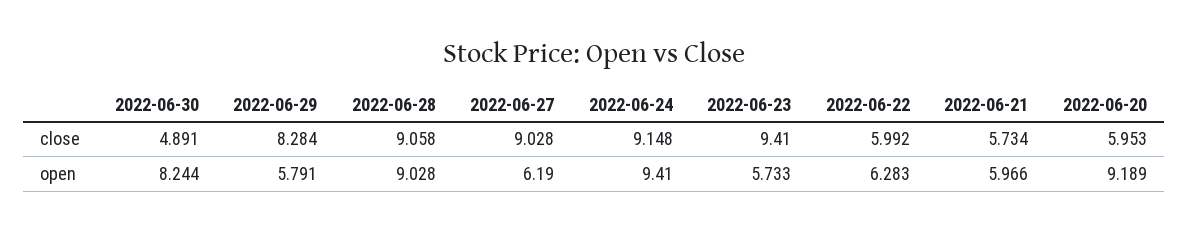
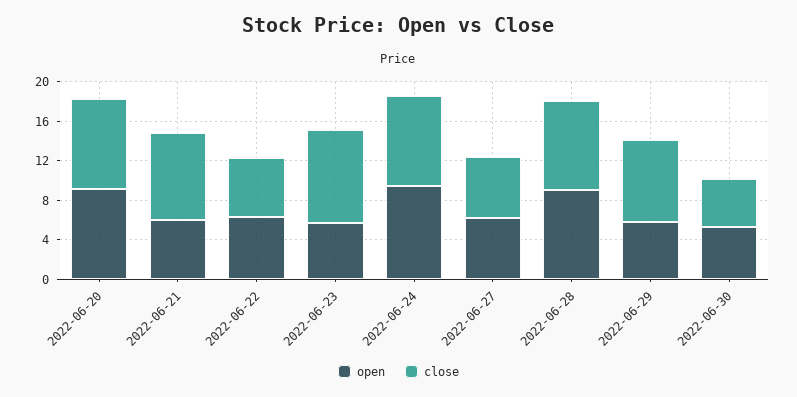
close, 2022-06-27: 9.028 -> 6
close, 2022-06-21: 5.734 -> 9
close, 2022-06-20: 5.953 -> 9
open, 2022-06-30: 8.244 -> 5

